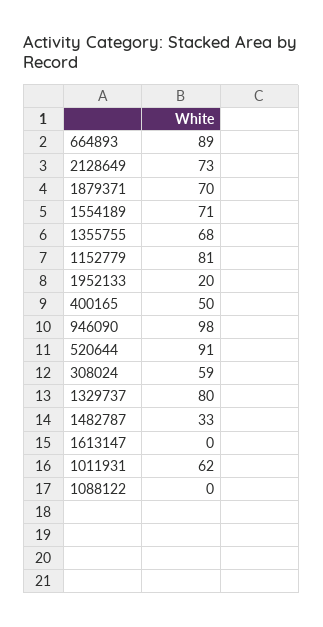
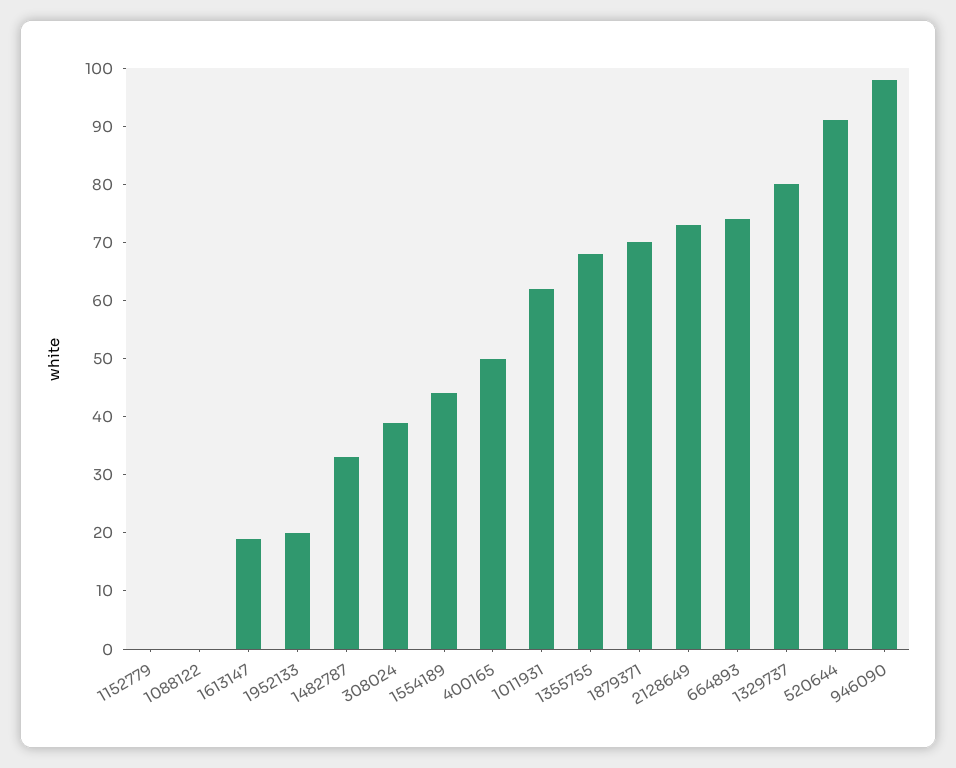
664893: 89 -> 75
1554189: 71 -> 45
1152779: 81 -> 0
308024: 59 -> 40
1613147: 0 -> 20

